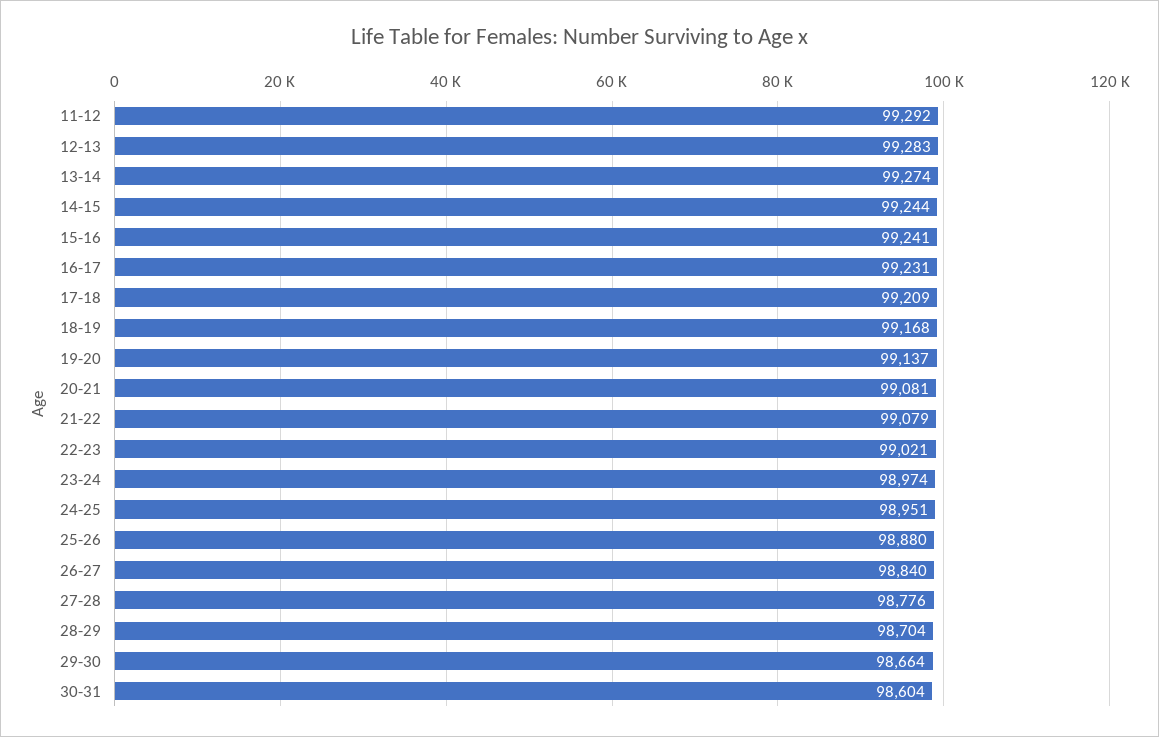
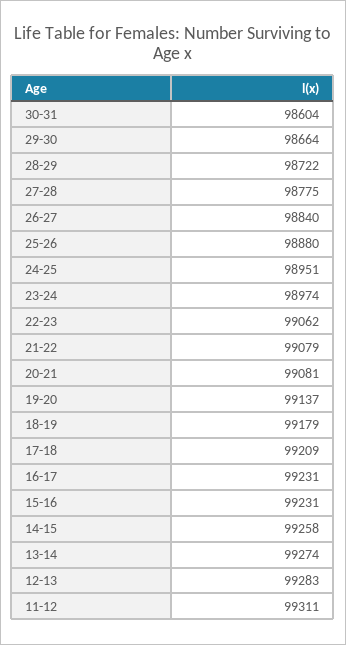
11-12: 99292 -> 99311
14-15: 99244 -> 99258
15-16: 99241 -> 99231
18-19: 99168 -> 99179
22-23: 99021 -> 99062
27-28: 98776 -> 98775
28-29: 98704 -> 98722

